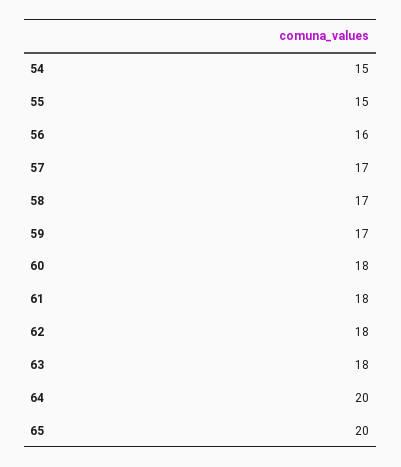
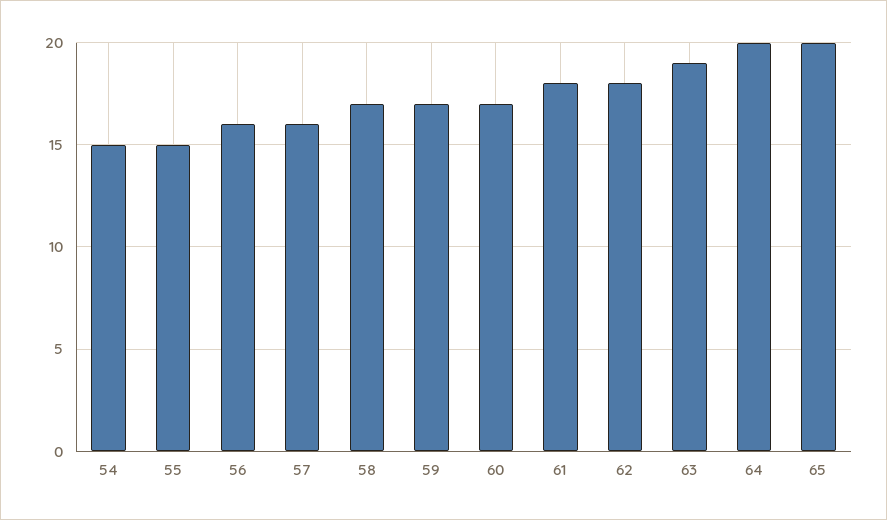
57: 17 -> 16
60: 18 -> 17
63: 18 -> 19

